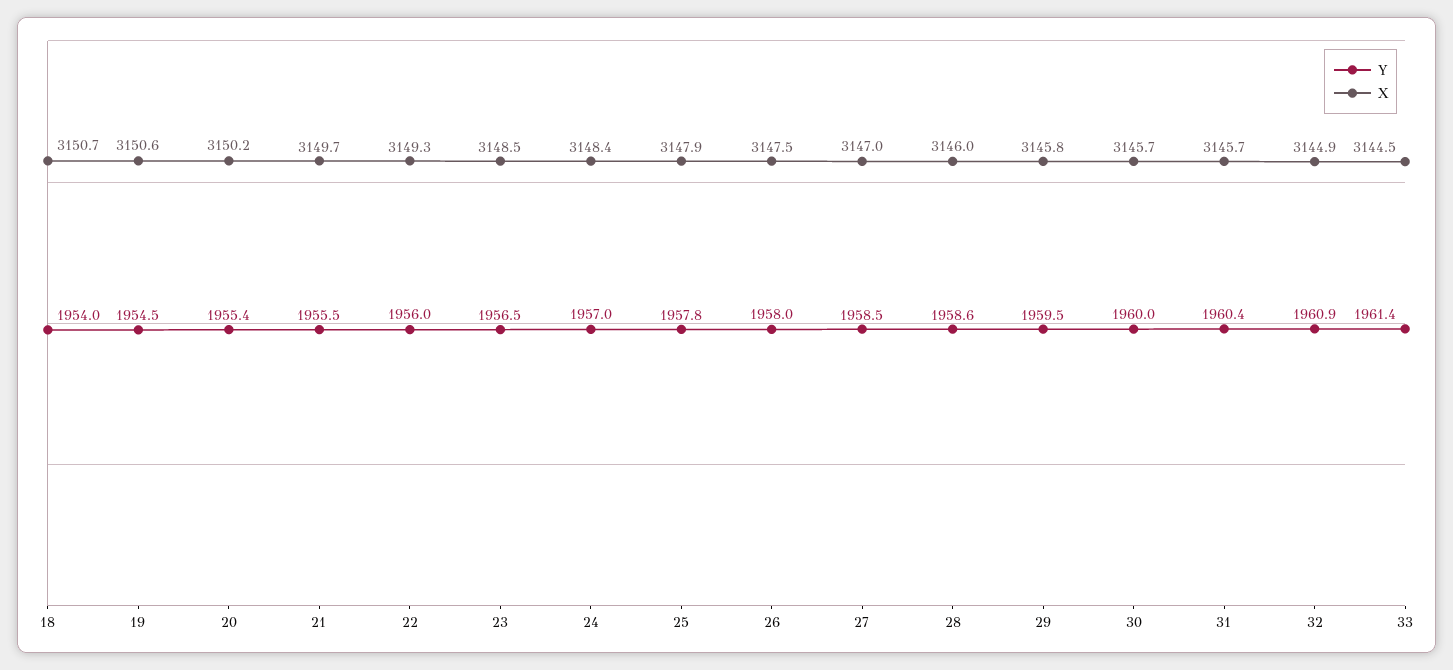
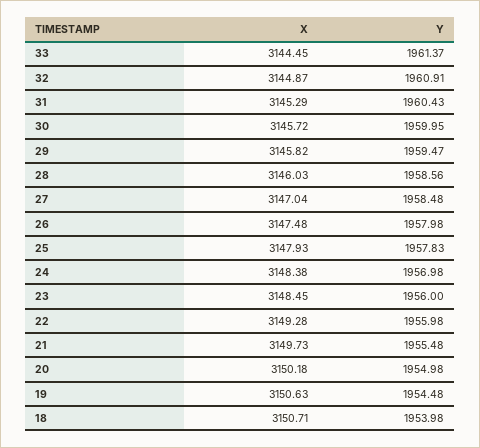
Y, 20: 1955.4 -> 1954.98
Y, 23: 1956.5 -> 1956
X, 31: 3145.7 -> 3145.29

